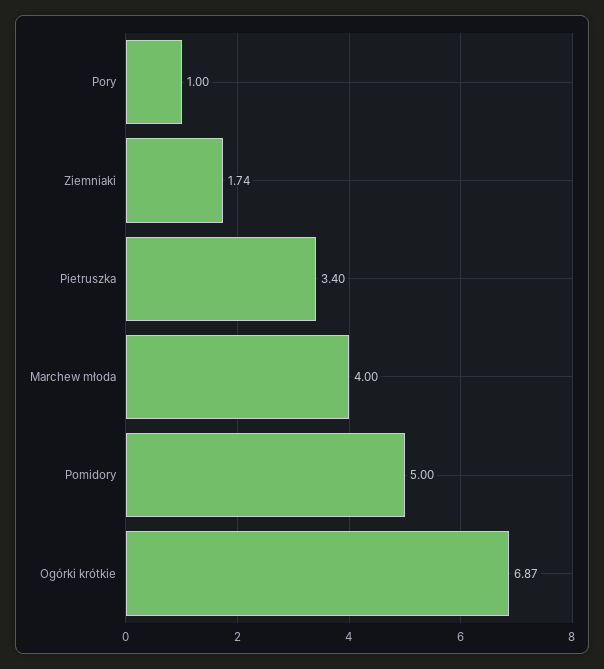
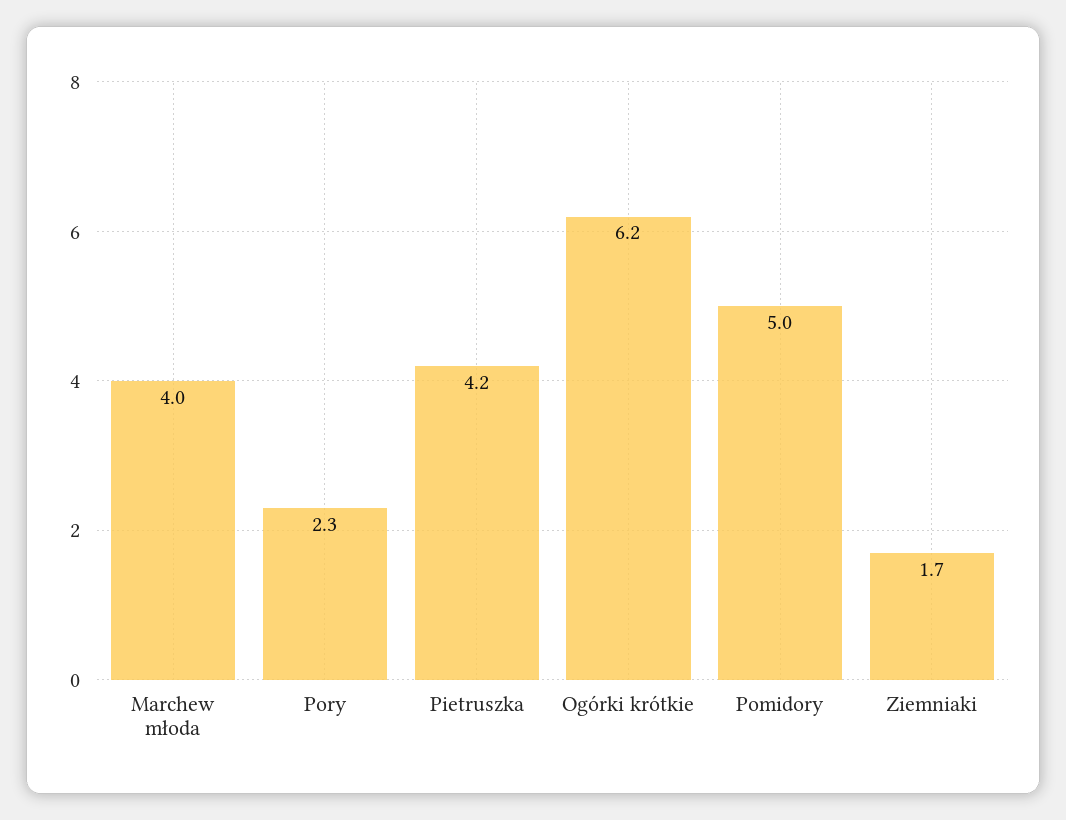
Pory: 1 -> 2.3
Pietruszka: 3.4 -> 4.2
Ogórki krótkie: 6.87 -> 6.2

